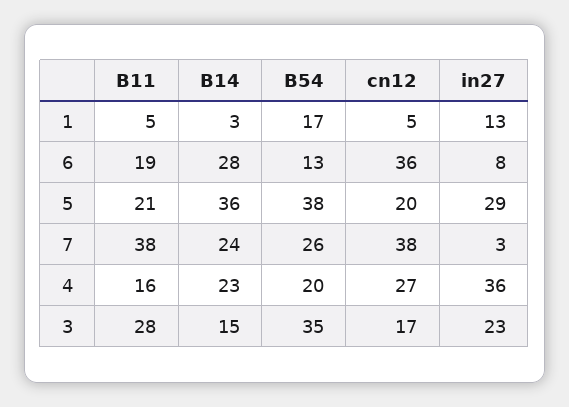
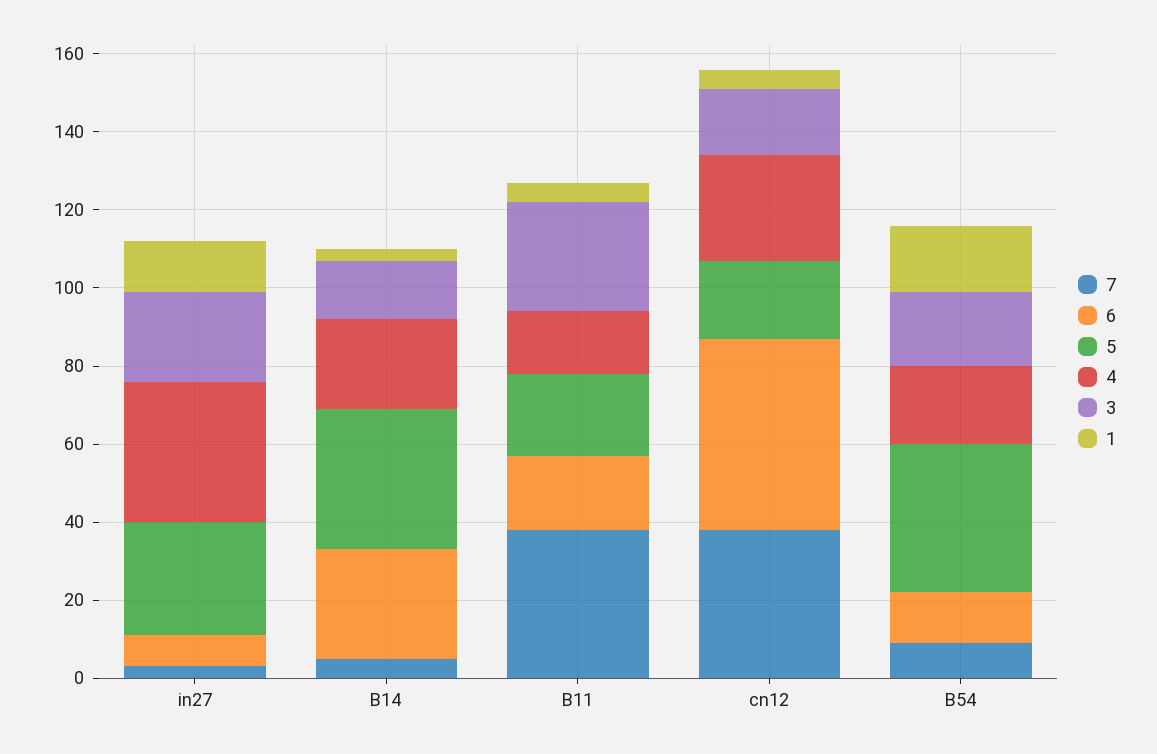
6, cn12: 36 -> 50
7, B14: 24 -> 5
7, B54: 26 -> 10
3, B54: 35 -> 20

